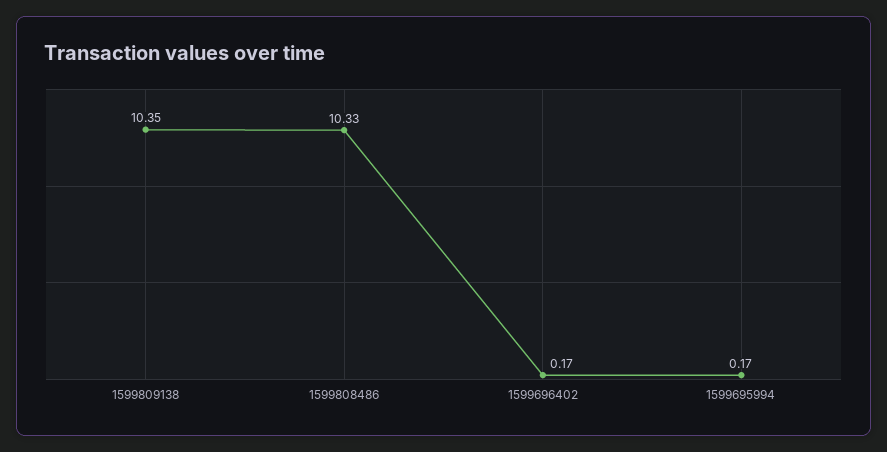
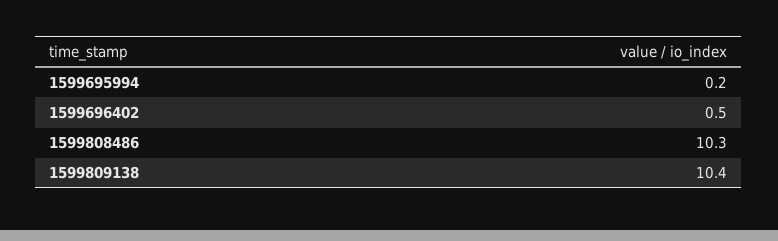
1599696402: 0.17 -> 0.5

